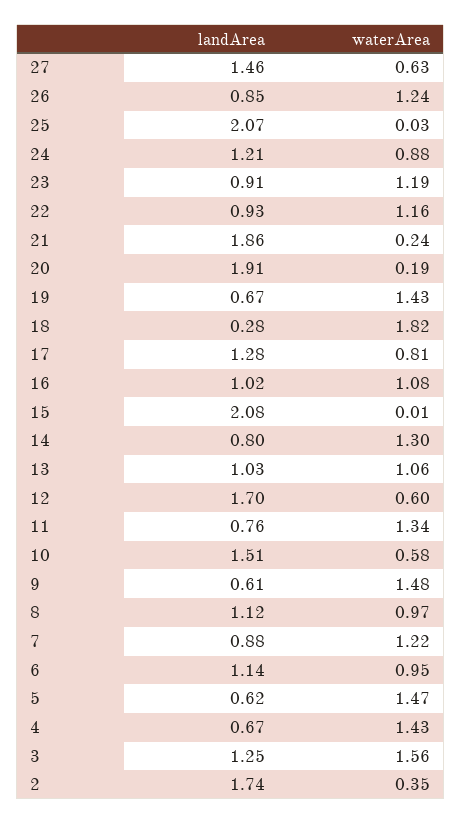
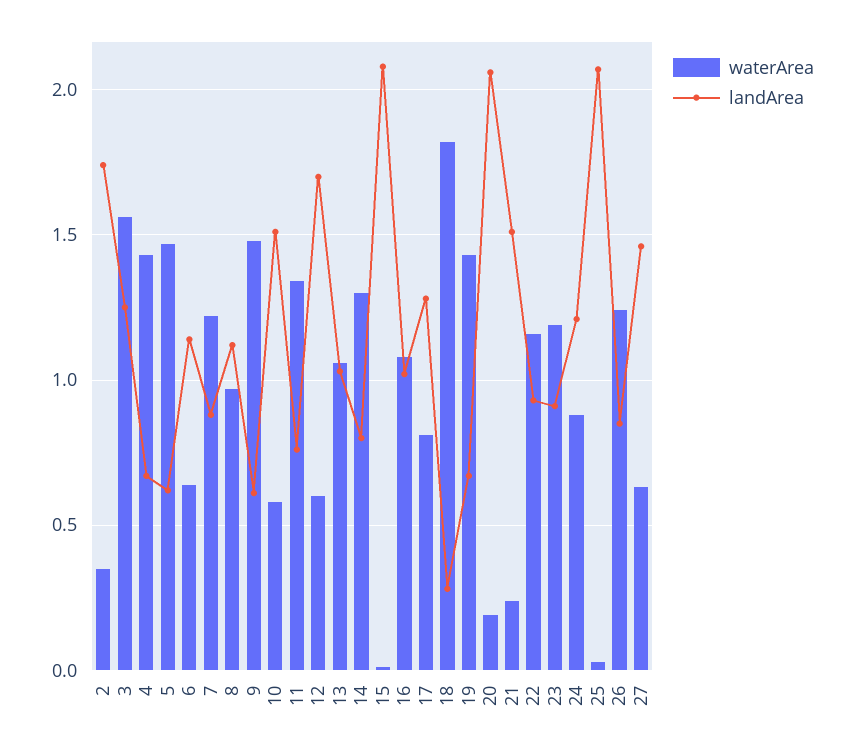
landArea, 21: 1.86 -> 1.5
landArea, 20: 1.91 -> 2.05
waterArea, 6: 0.95 -> 0.65

